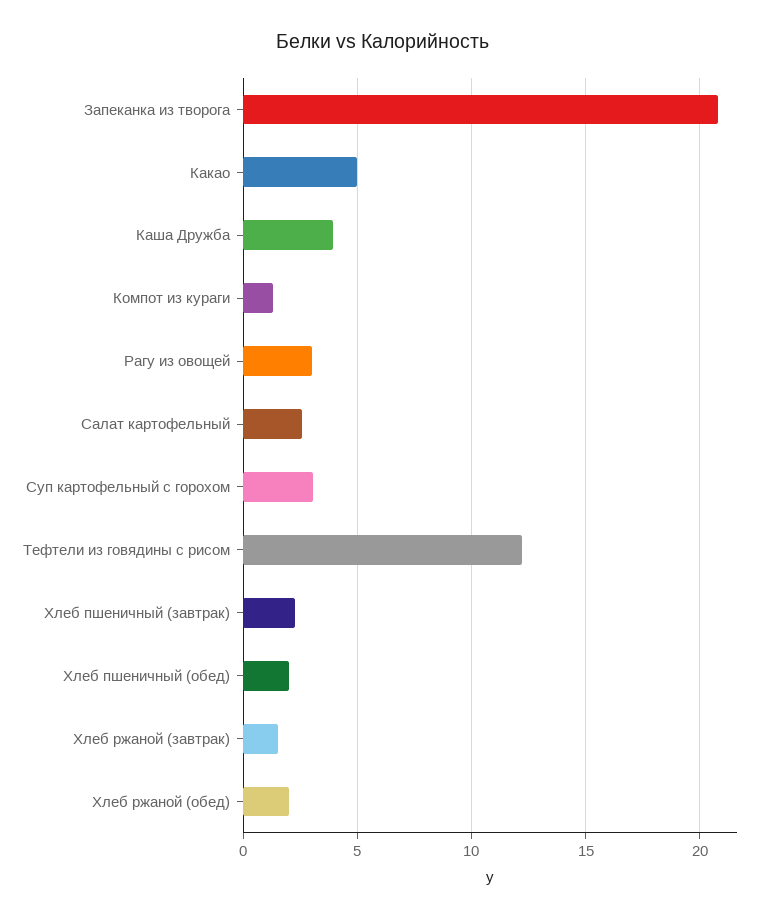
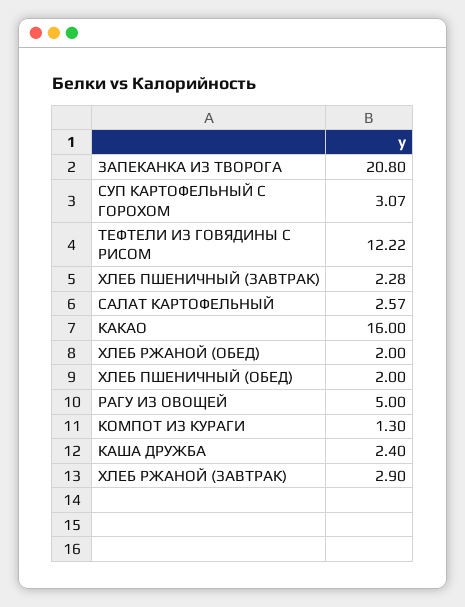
Какао: 5 -> 16
Каша Дружба: 4 -> 2.4
Рагу из овощей: 3 -> 5
Хлеб ржаной (завтрак): 1.5 -> 2.9

